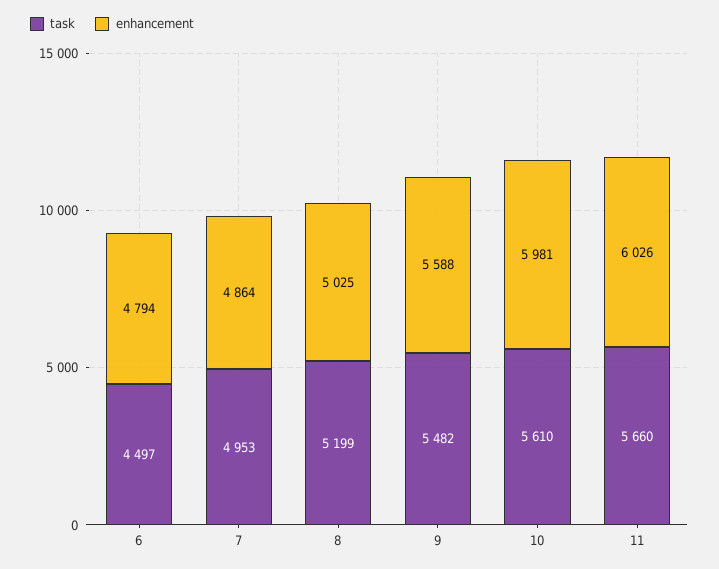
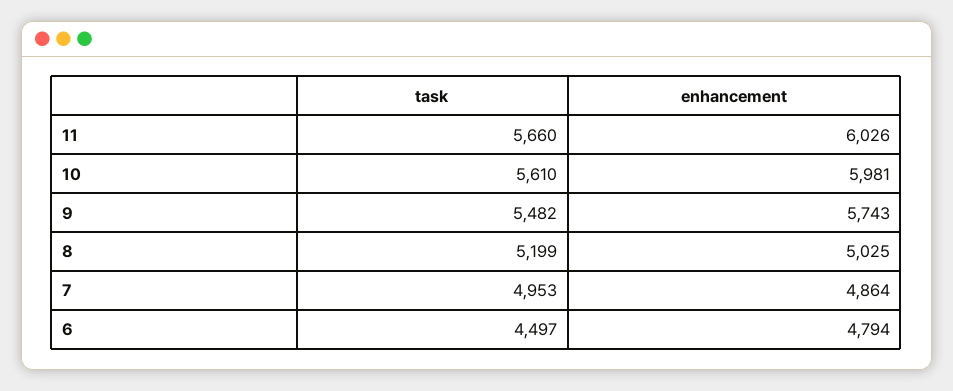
enhancement, 9: 5588 -> 5743

